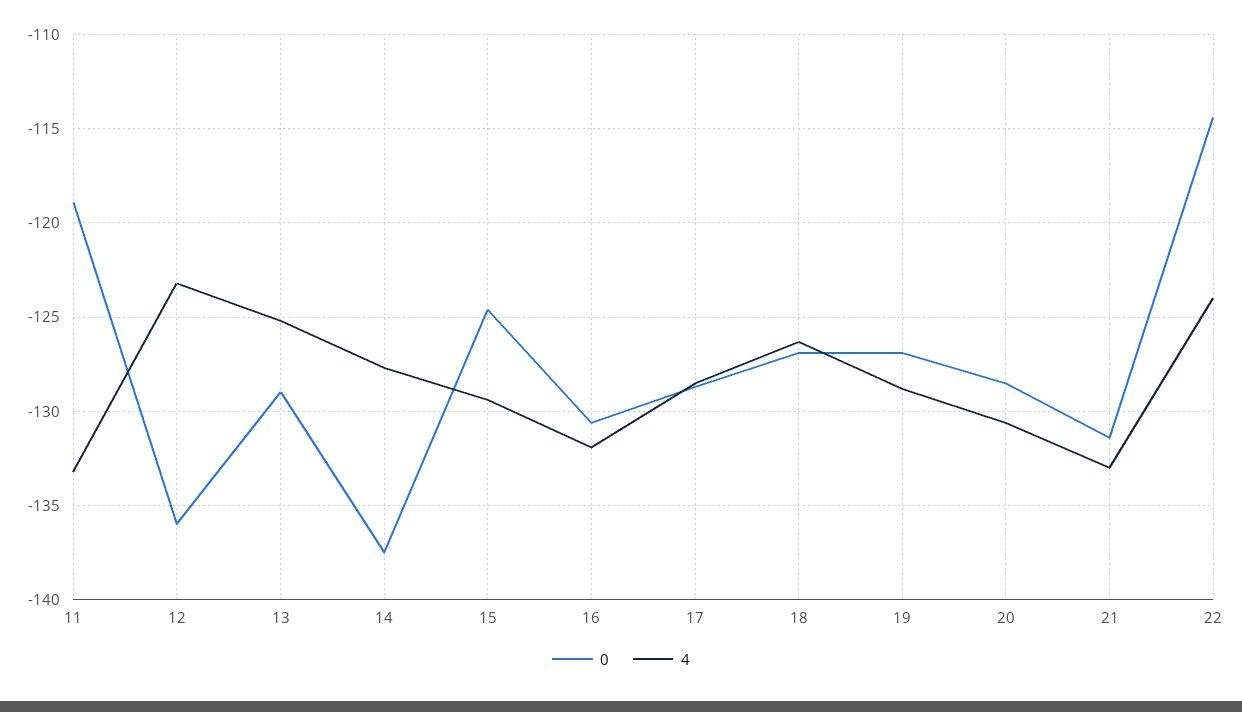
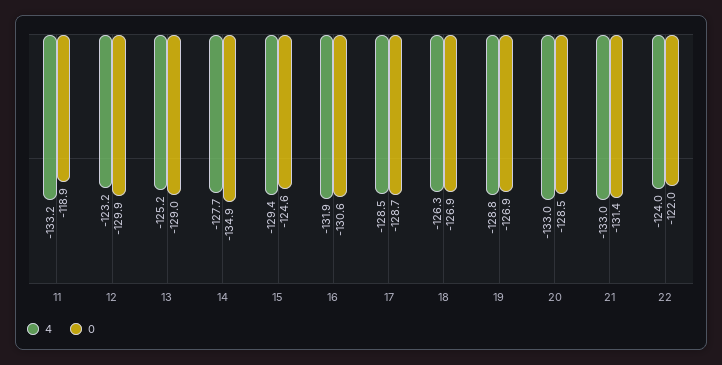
0, 12: -136 -> -129.9
0, 14: -137.5 -> -134.9
4, 20: -130.5 -> -133
0, 22: -114.5 -> -122

